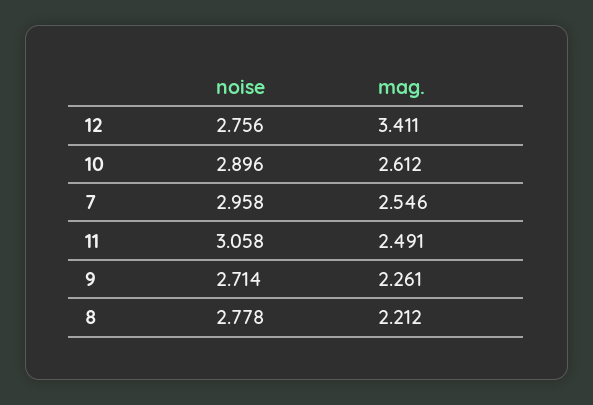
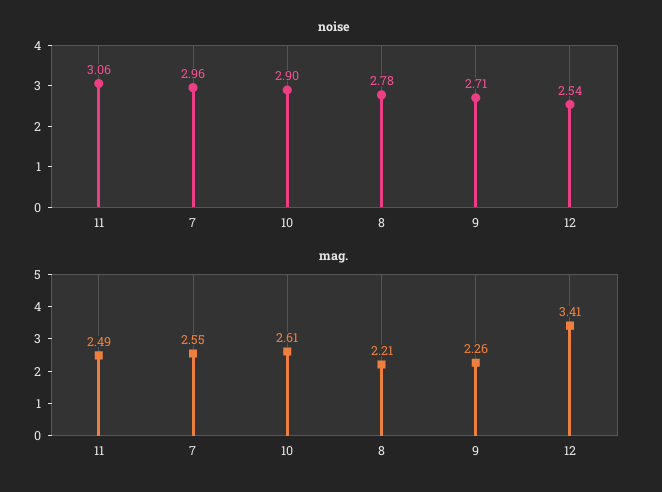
noise, 12: 2.756 -> 2.54

